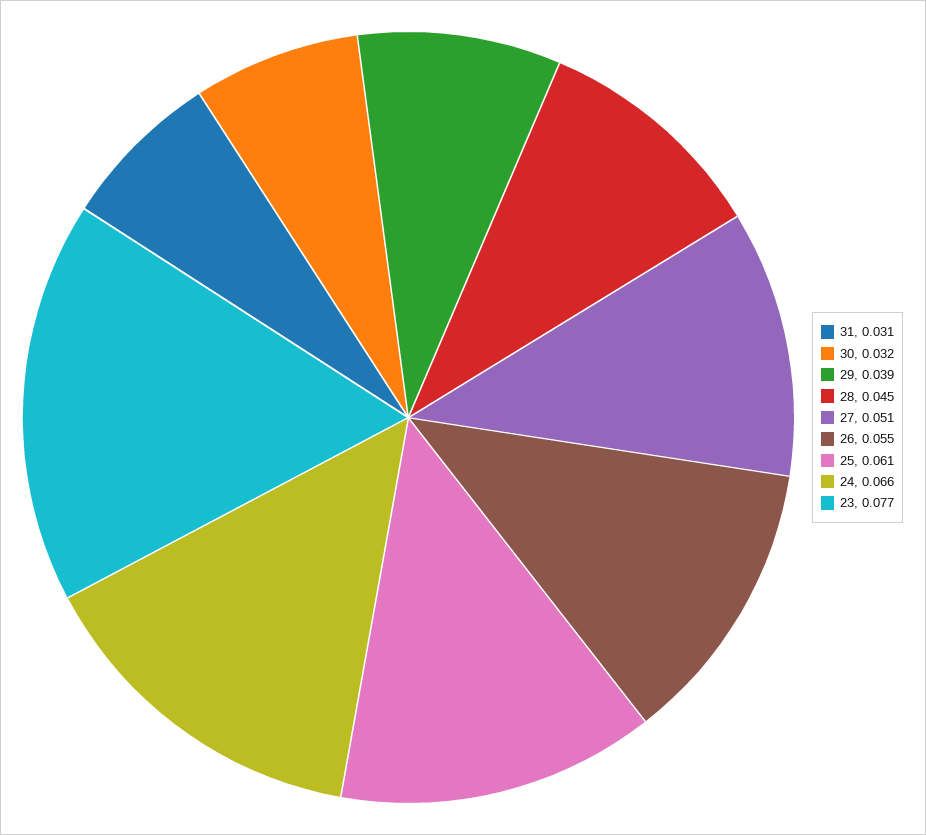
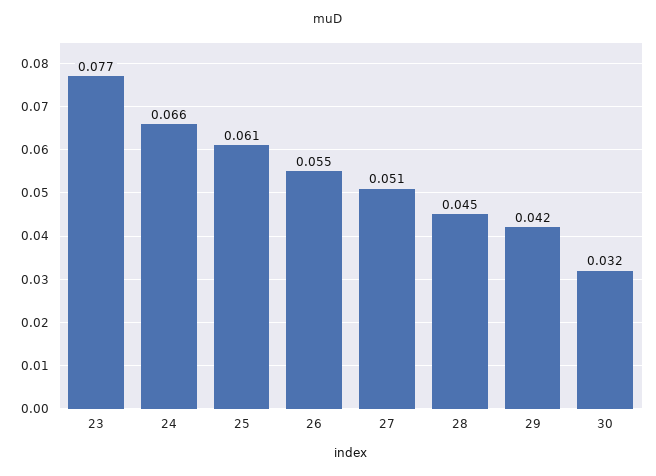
31: 0.031 -> none
29: 0.039 -> 0.042

